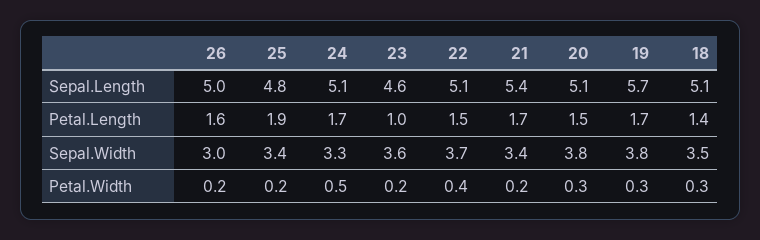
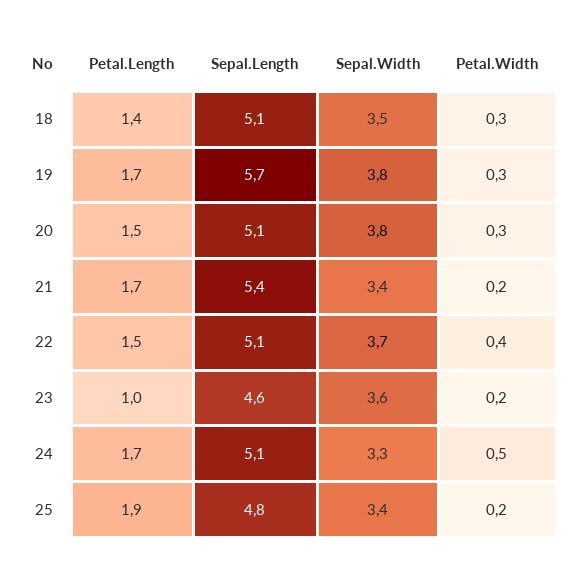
26, Sepal.Length: 5 -> none
26, Petal.Length: 1.6 -> none
26, Sepal.Width: 3 -> none
26, Petal.Width: 0.2 -> none

